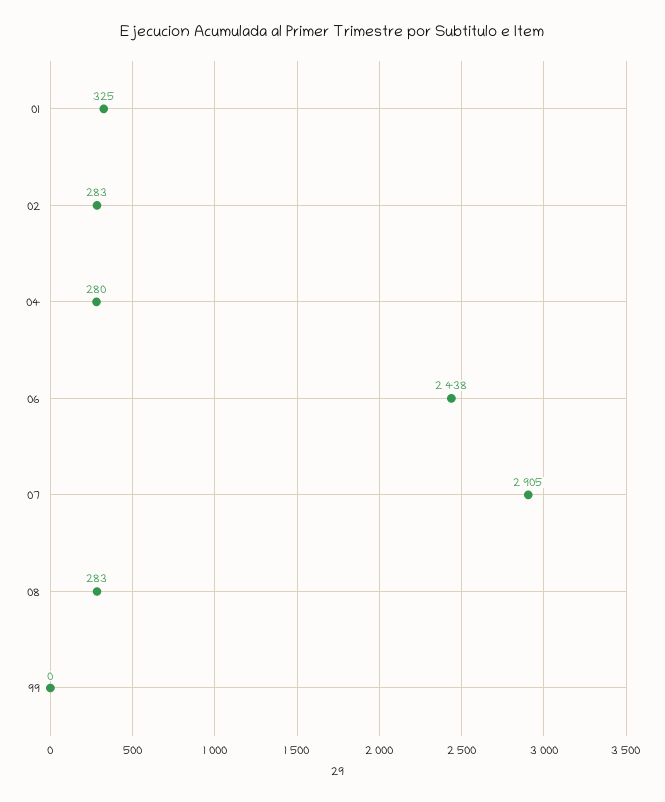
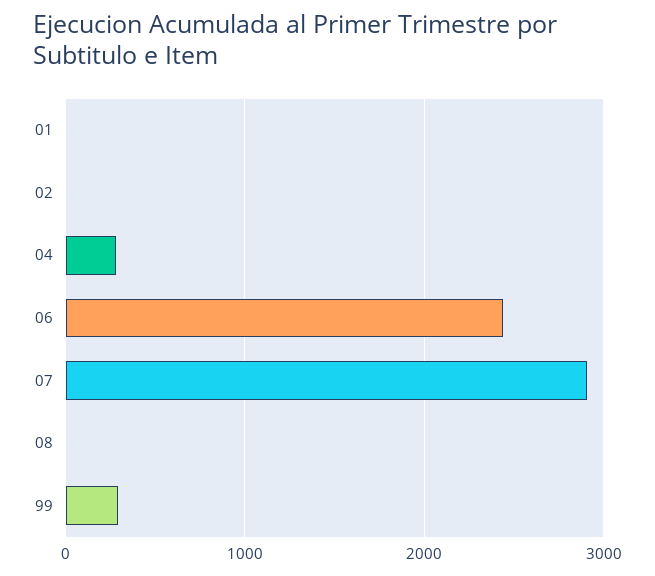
01: 325 -> 0
02: 283 -> 0
08: 283 -> 0
99: 0 -> 300

